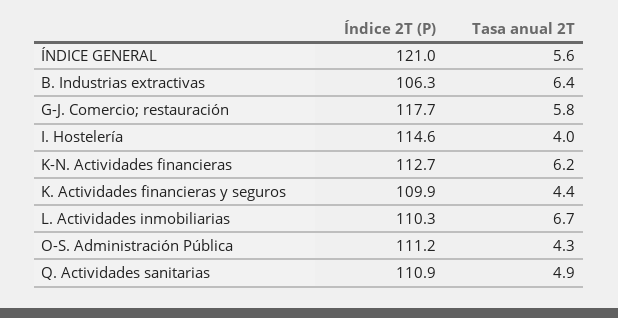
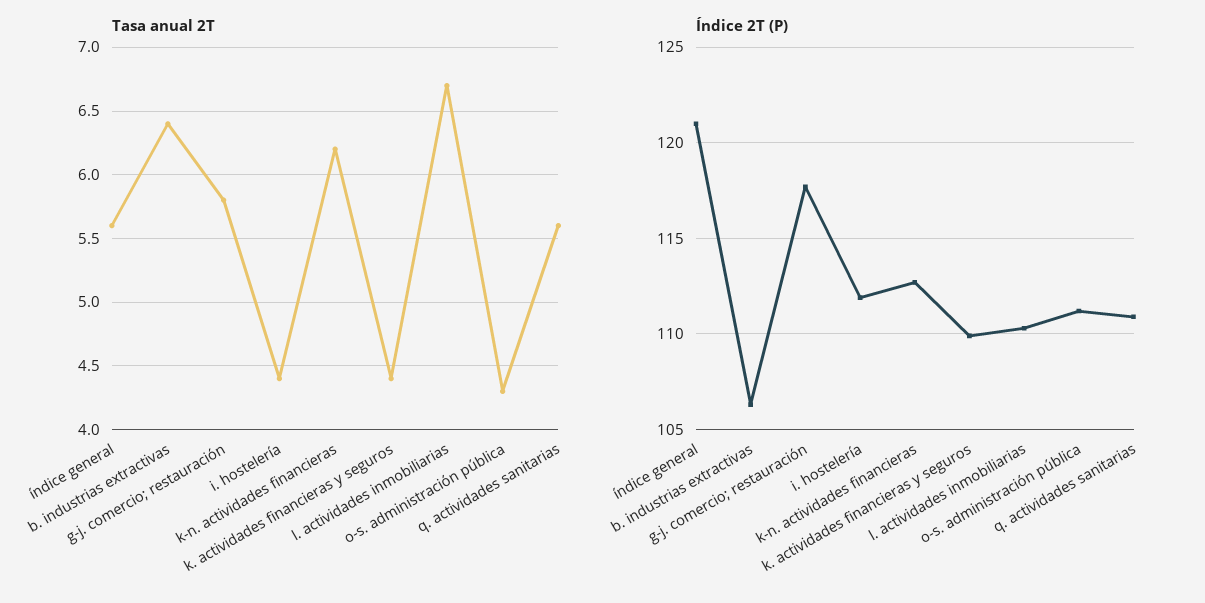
Índice 2T (P), I. Hostelería: 114.6 -> 112
Tasa anual 2T, I. Hostelería: 4 -> 4.4
Tasa anual 2T, Q. Actividades sanitarias: 4.9 -> 5.6

